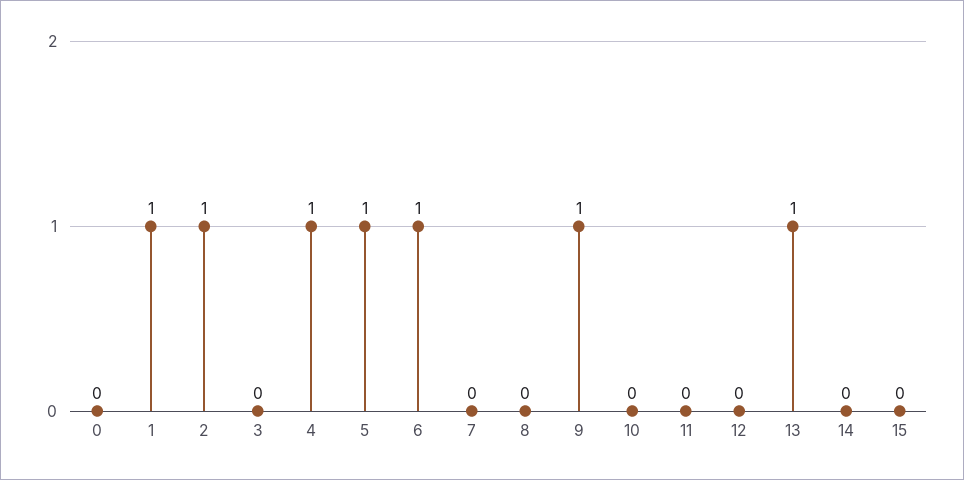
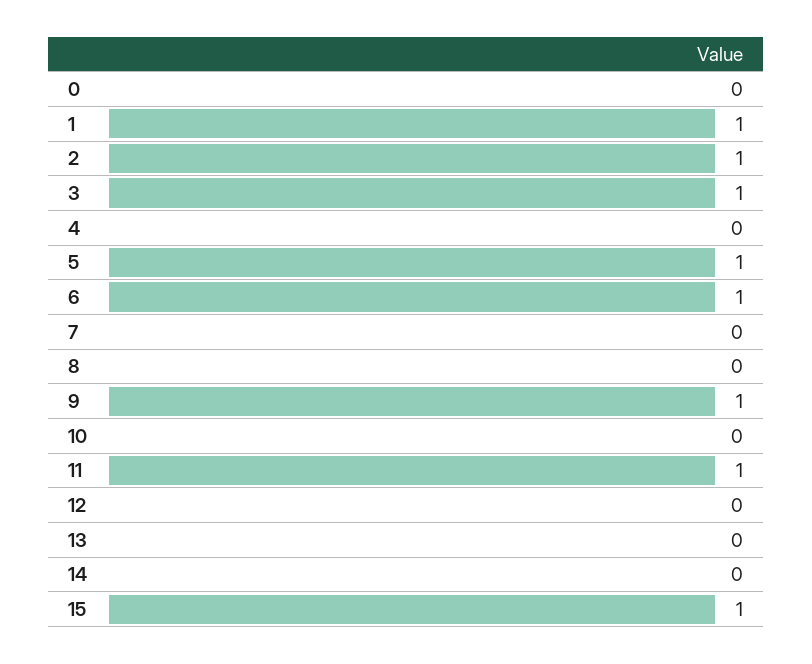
3: 0 -> 1
4: 1 -> 0
11: 0 -> 1
13: 1 -> 0
15: 0 -> 1

